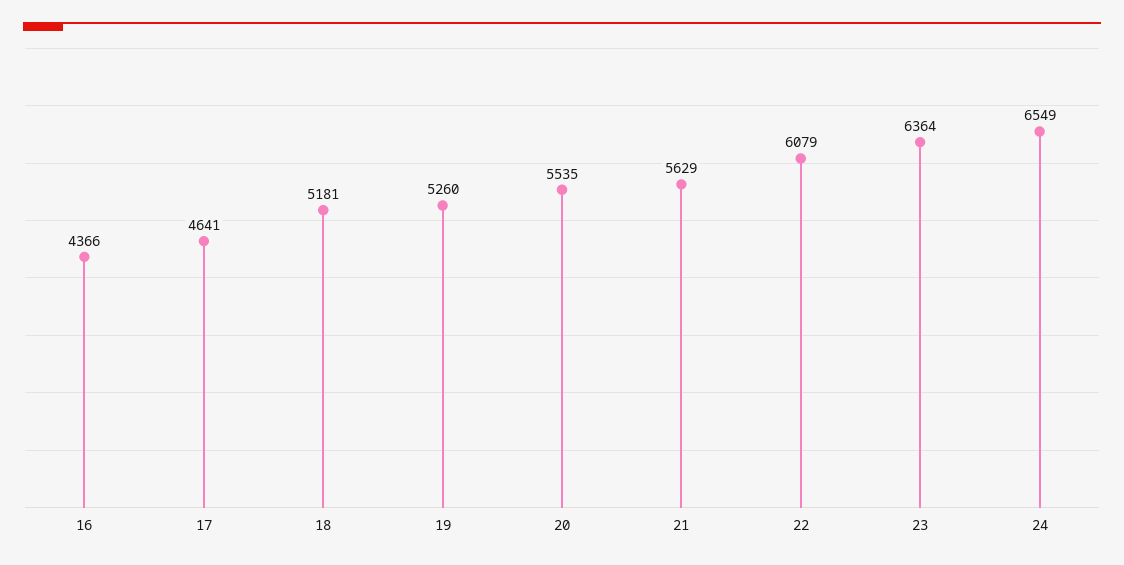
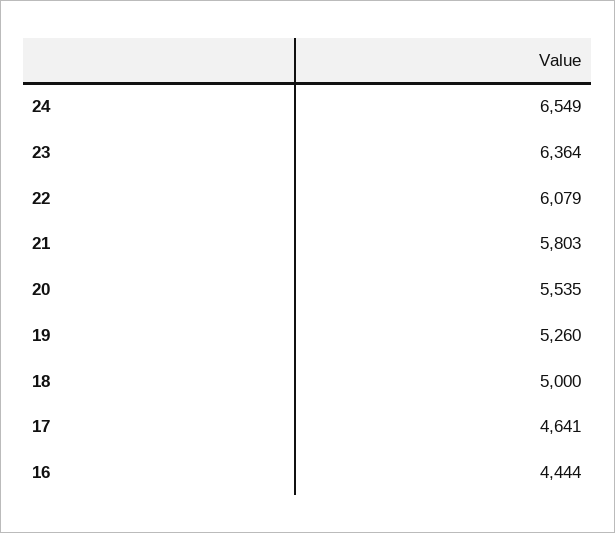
16: 4366 -> 4444
18: 5181 -> 5000
21: 5629 -> 5803

